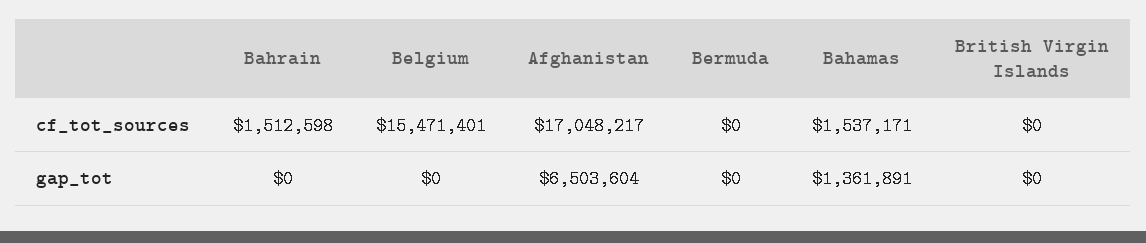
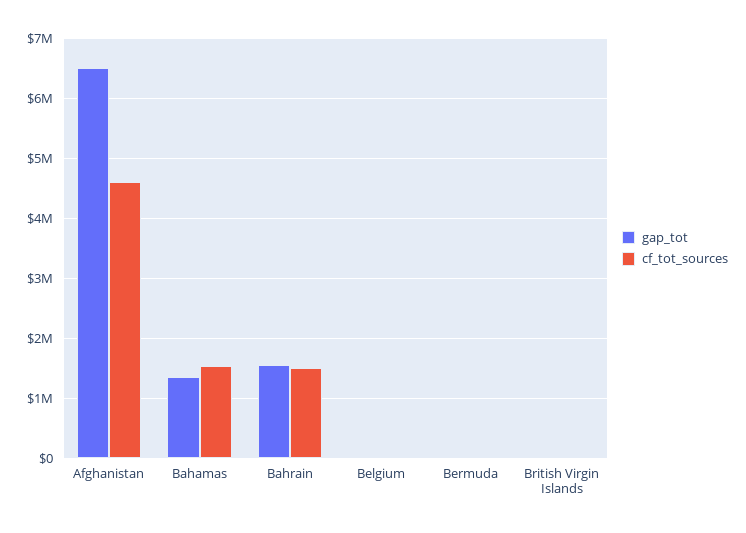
cf_tot_sources, Belgium: 15471401 -> 0
cf_tot_sources, Afghanistan: 17048217 -> 4600000
gap_tot, Bahrain: 0 -> 1600000

